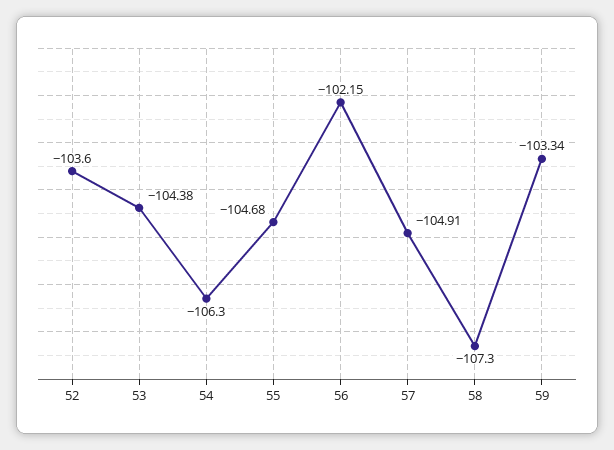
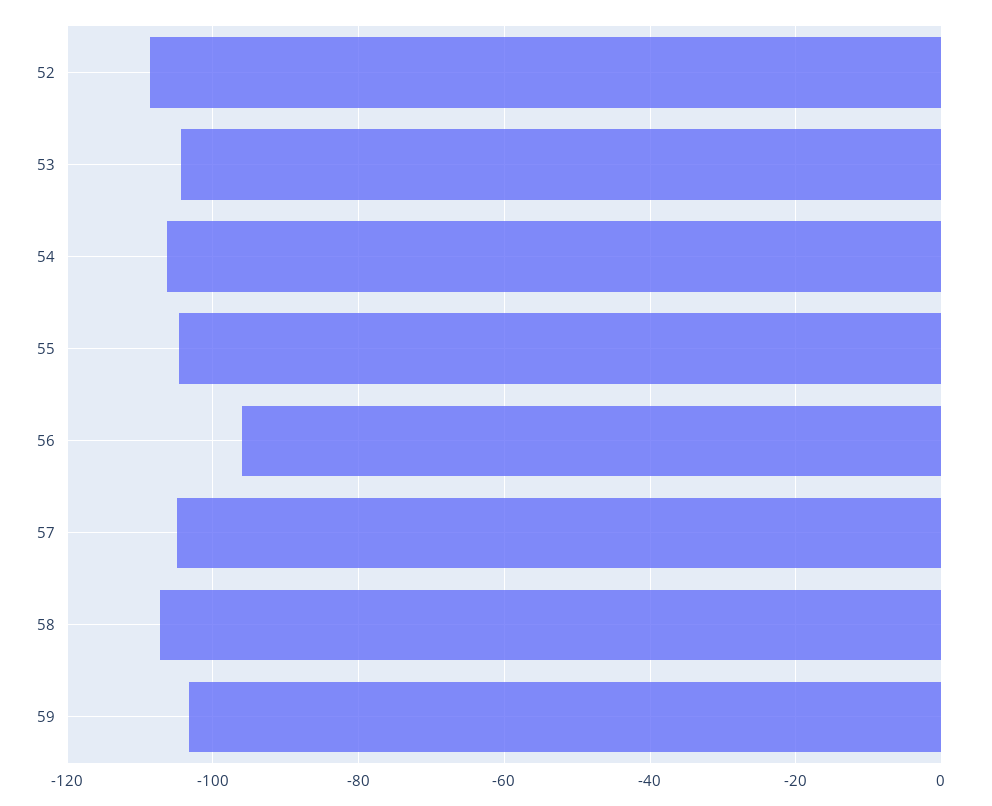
52: -103.6 -> -108
56: -102.15 -> -96

